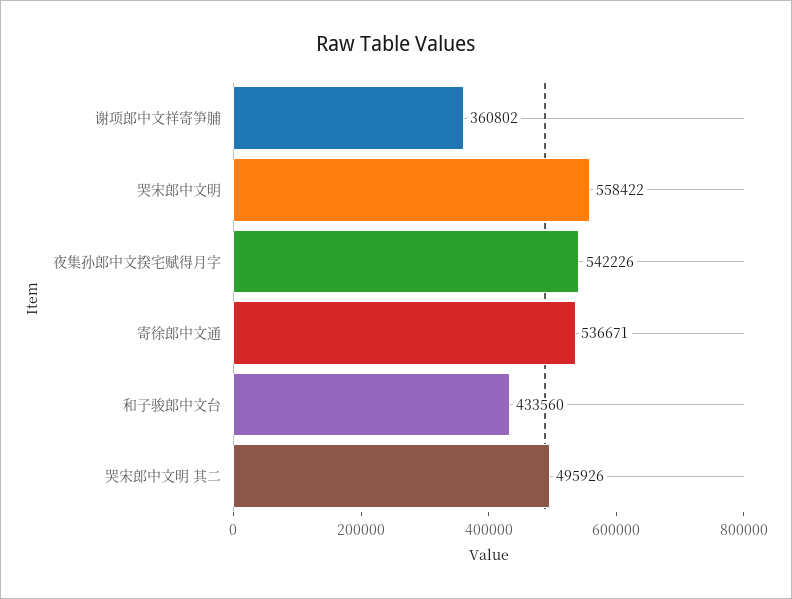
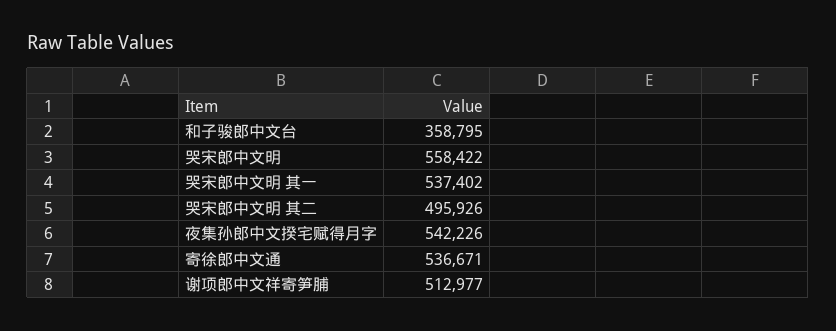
谢项郎中文祥寄笋脯: 360802 -> 512977
和子骏郎中文台: 433560 -> 358795
哭宋郎中文明 其一: none -> 537402

